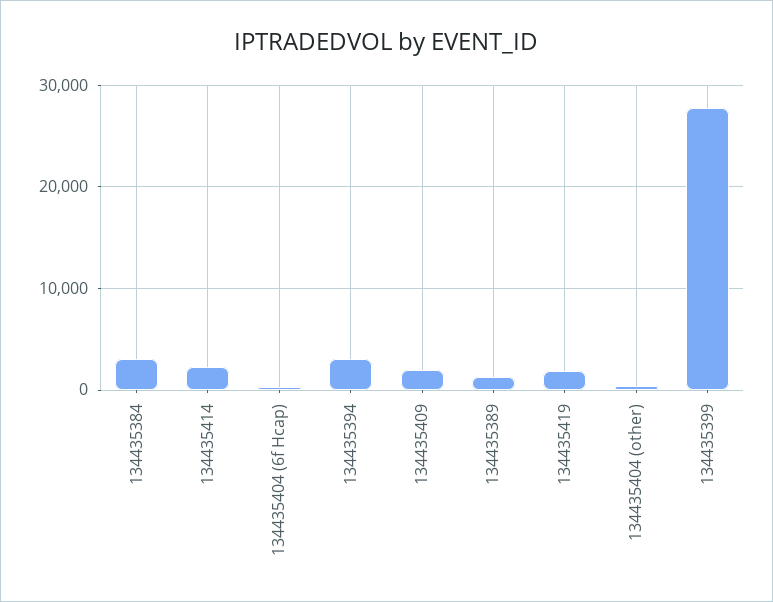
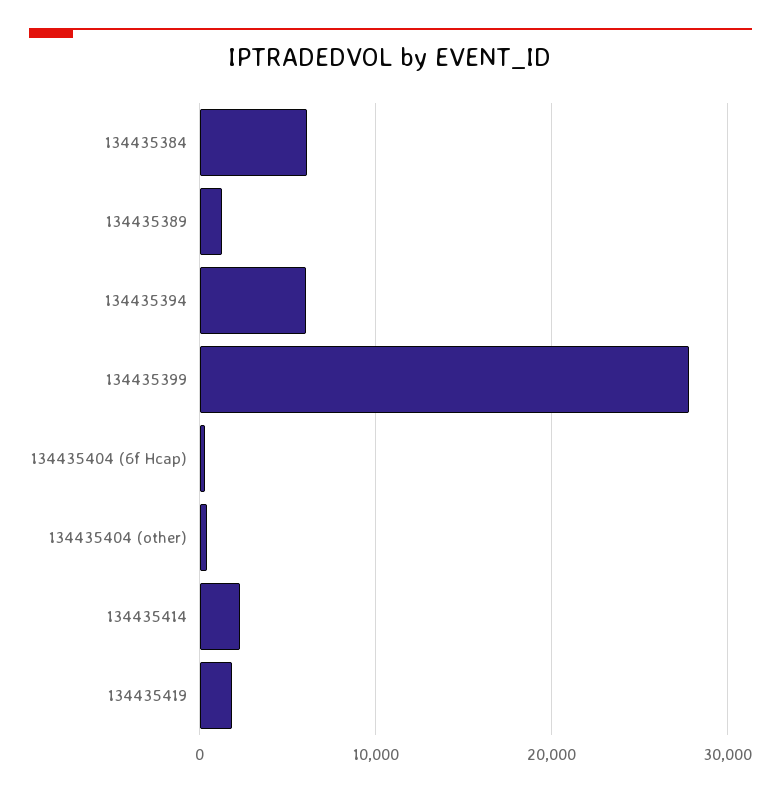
134435384: 3000 -> 6000
134435394: 3000 -> 6000
134435409: 2000 -> none

